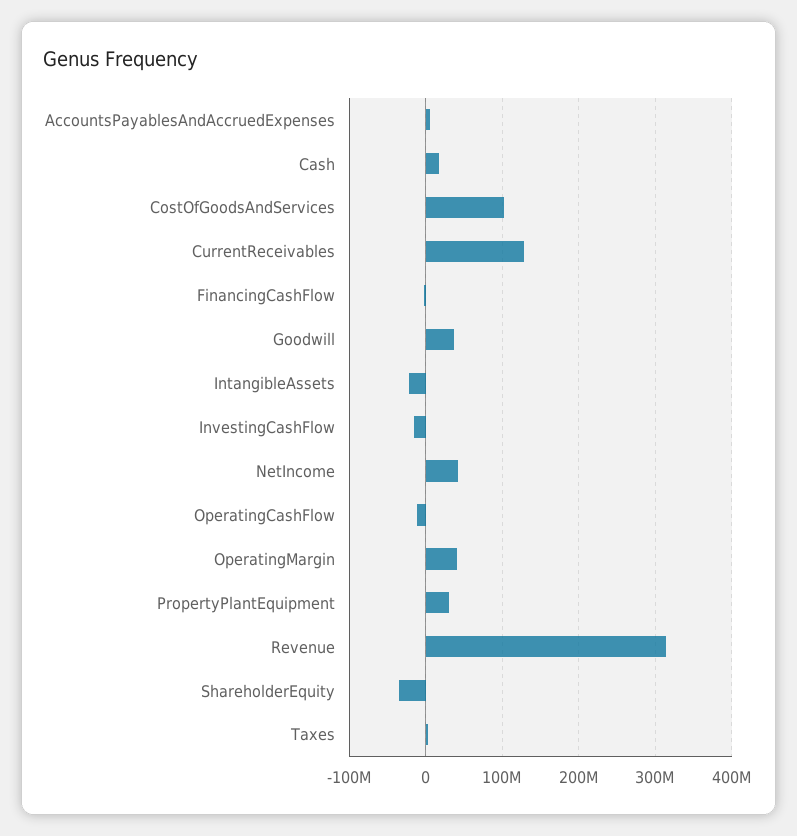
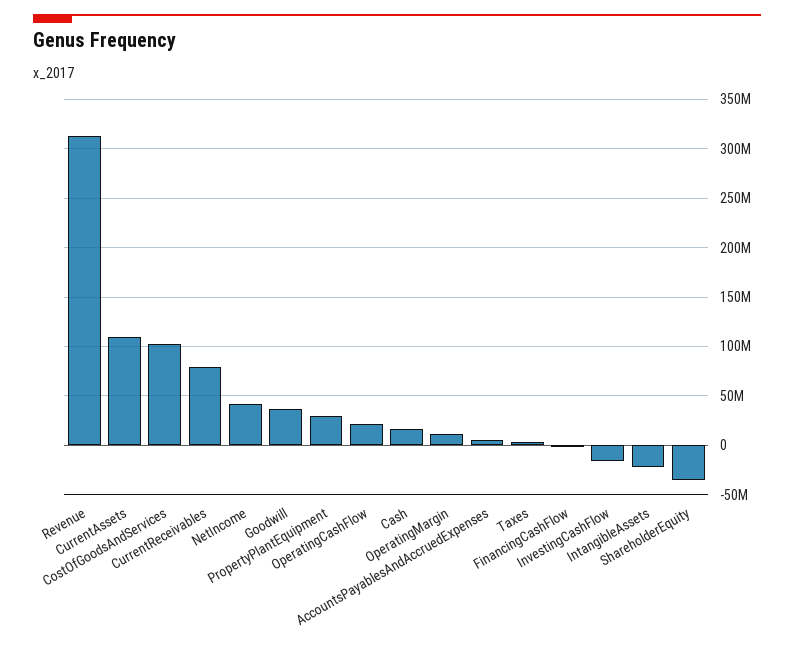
CurrentReceivables: 130000000 -> 80000000
OperatingCashFlow: -10000000 -> 20000000
OperatingMargin: 40000000 -> 10000000
CurrentAssets: none -> 110000000

